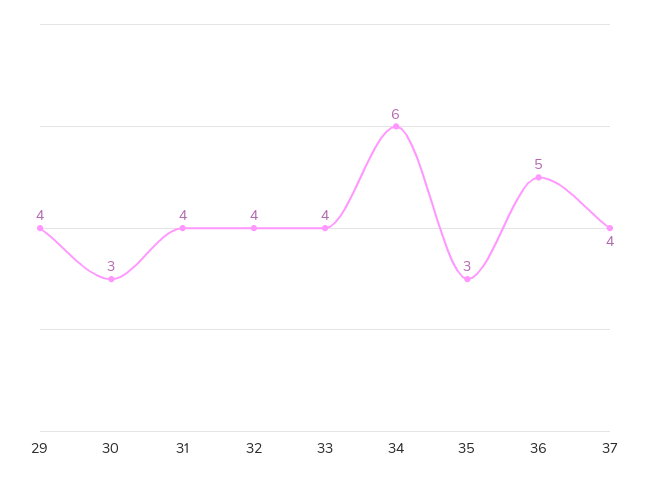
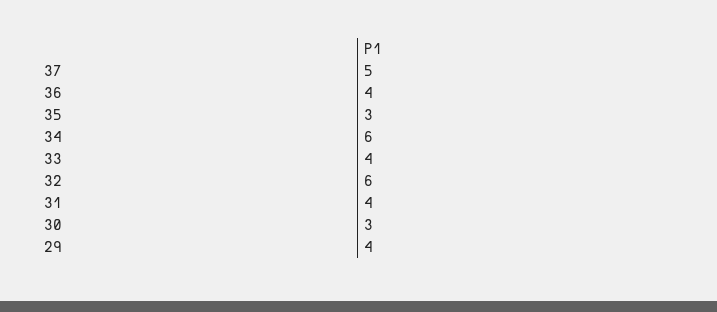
32: 4 -> 6
36: 5 -> 4
37: 4 -> 5

